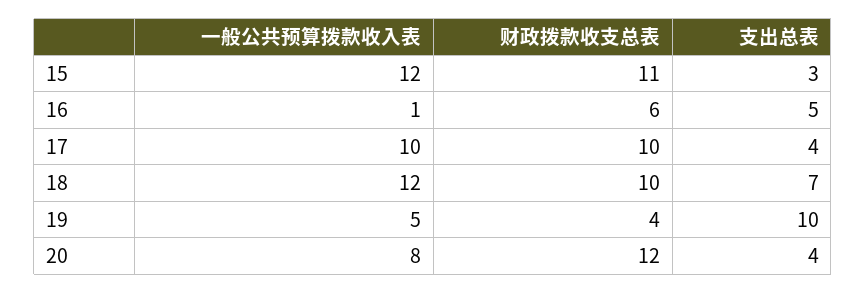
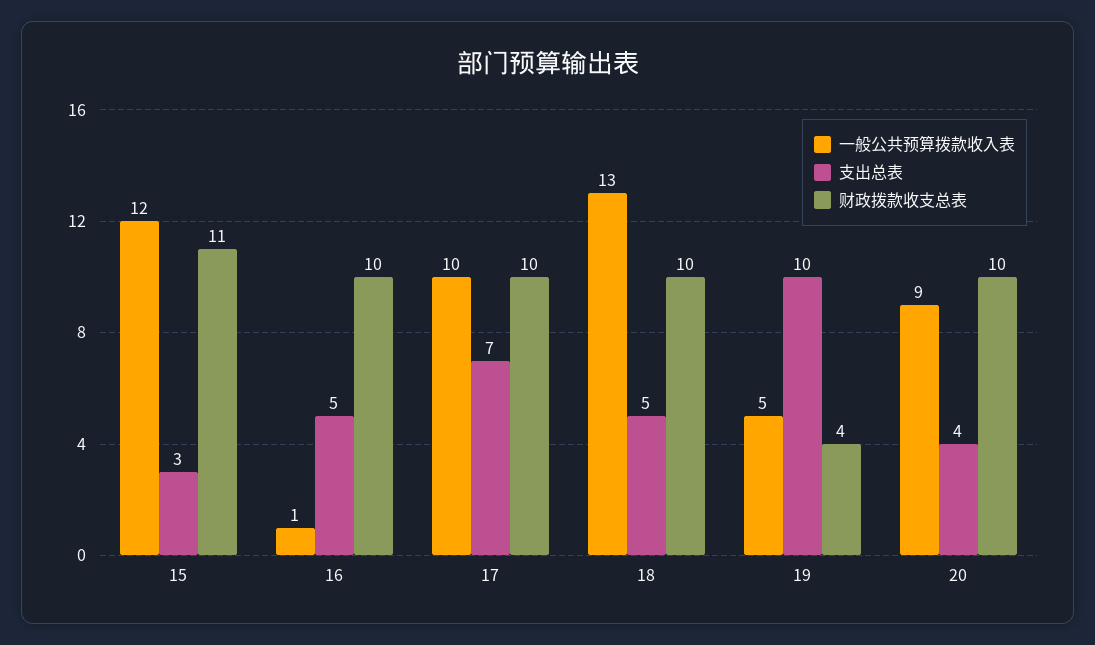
财政拨款收支总表, 16: 6 -> 10
支出总表, 17: 4 -> 7
一般公共预算拨款收入表, 18: 12 -> 13
支出总表, 18: 7 -> 5
一般公共预算拨款收入表, 20: 8 -> 9
财政拨款收支总表, 20: 12 -> 10

